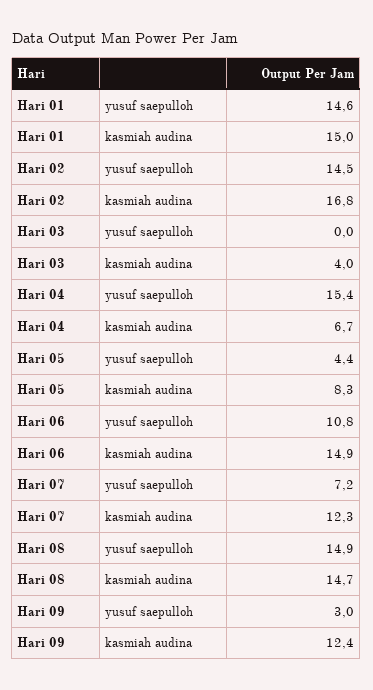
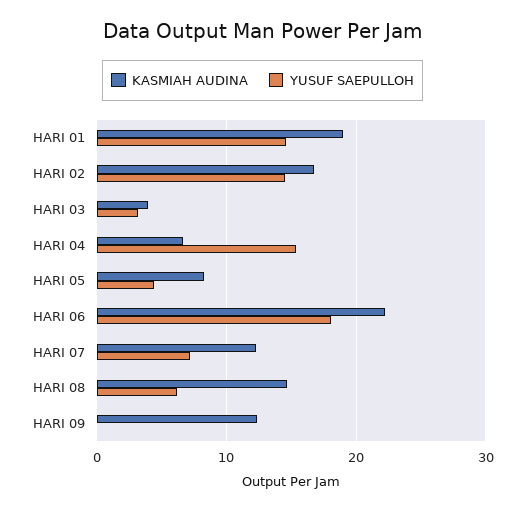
kasmiah audina, Hari 01: 15 -> 19
yusuf saepulloh, Hari 03: 0 -> 3
yusuf saepulloh, Hari 06: 10.8 -> 18
kasmiah audina, Hari 06: 14.9 -> 22
yusuf saepulloh, Hari 08: 14.9 -> 6
yusuf saepulloh, Hari 09: 3 -> 0

